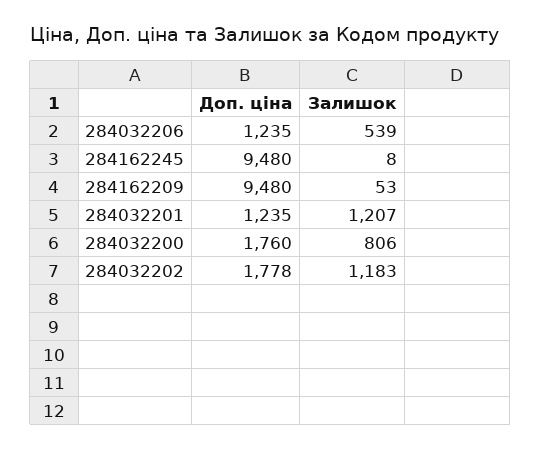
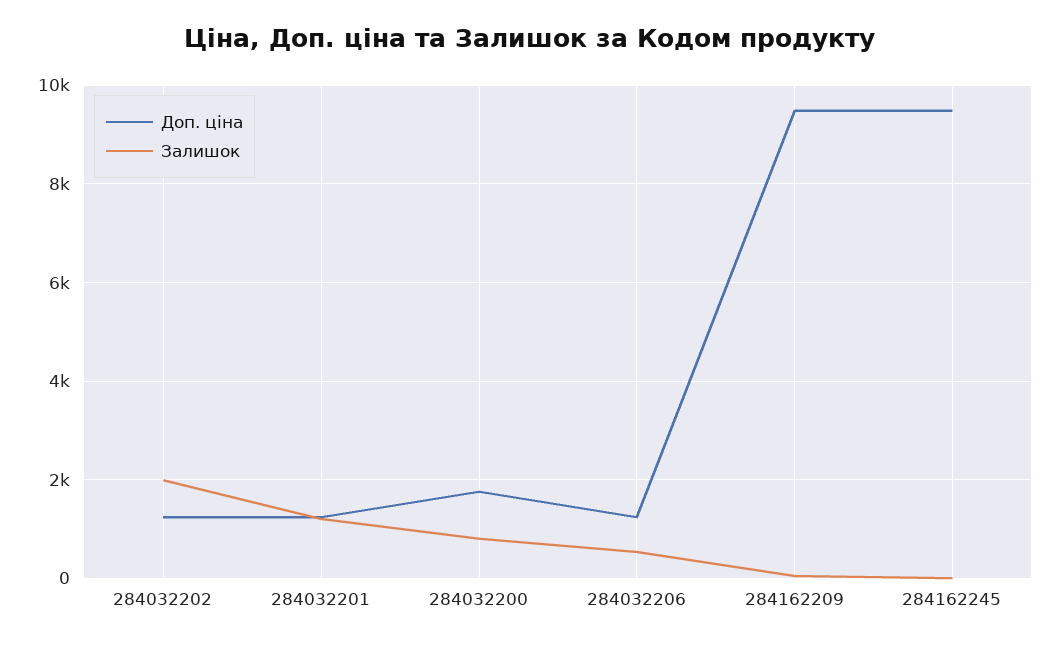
Доп. ціна, 284032202: 1778 -> 1200
Залишок, 284032202: 1183 -> 2000

